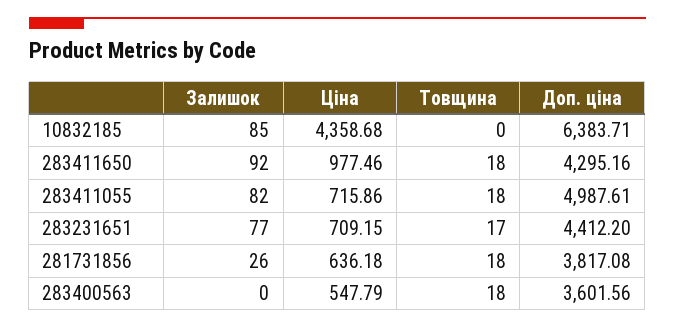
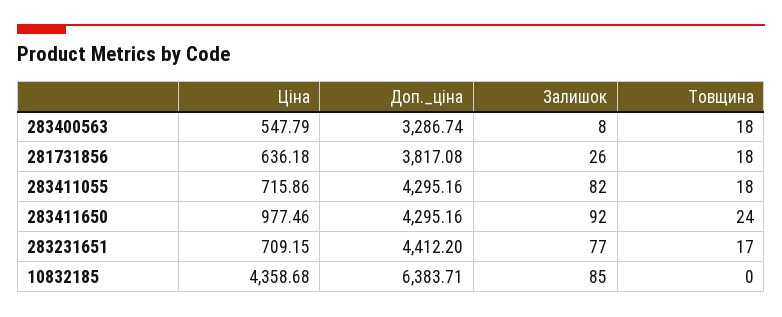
Товщина, 283411650: 18 -> 24
Доп. ціна, 283411055: 4987.61 -> 4295.16
Залишок, 283400563: 0 -> 8
Доп. ціна, 283400563: 3601.56 -> 3286.74

